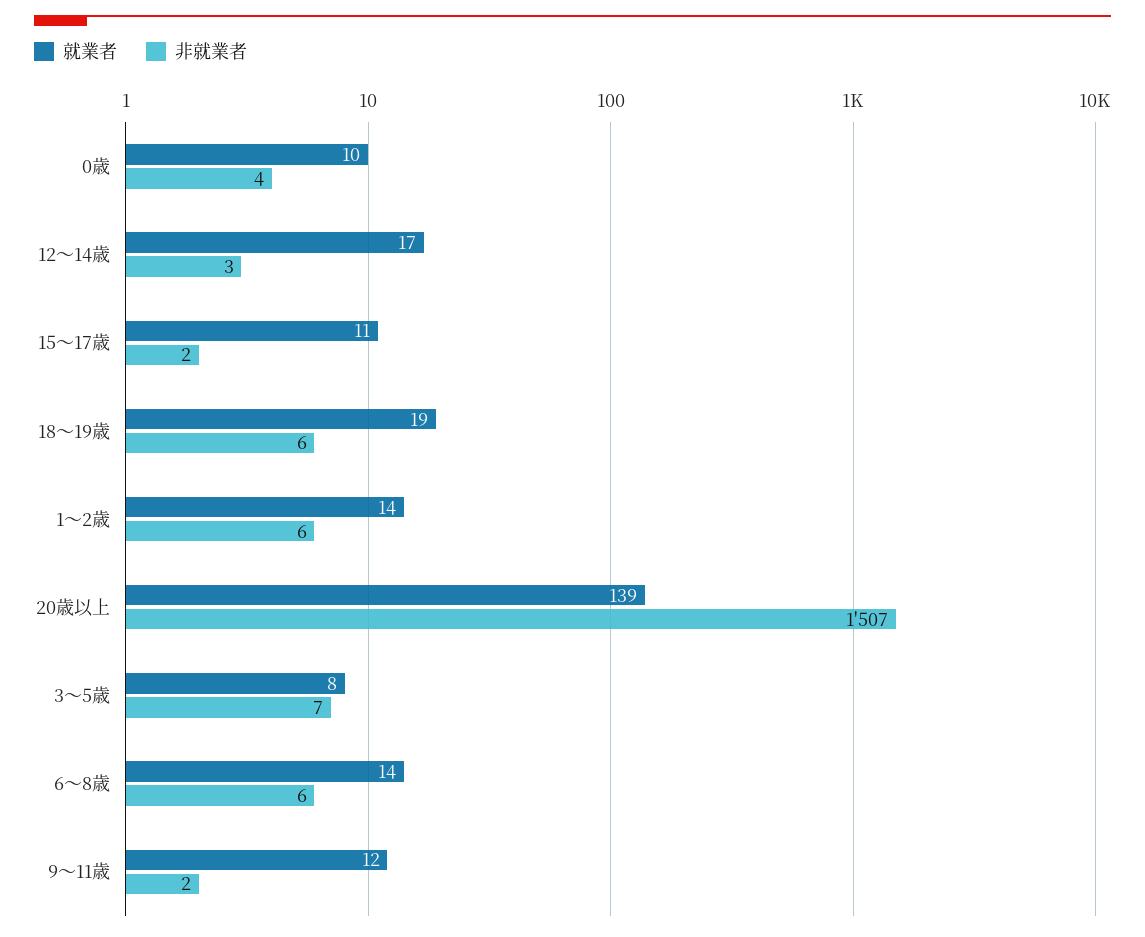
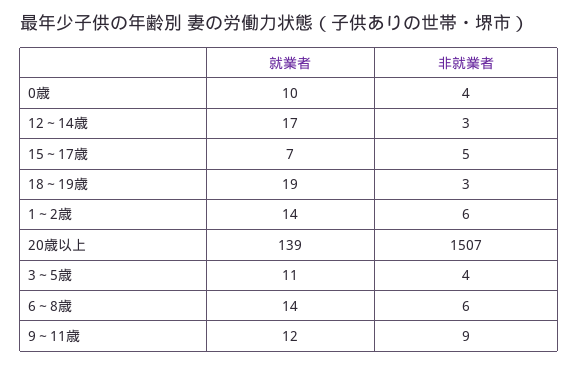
就業者, 15～17歳: 11 -> 7
非就業者, 15～17歳: 2 -> 5
非就業者, 18～19歳: 6 -> 3
就業者, 3～5歳: 8 -> 11
非就業者, 3～5歳: 7 -> 4
非就業者, 9～11歳: 2 -> 9

